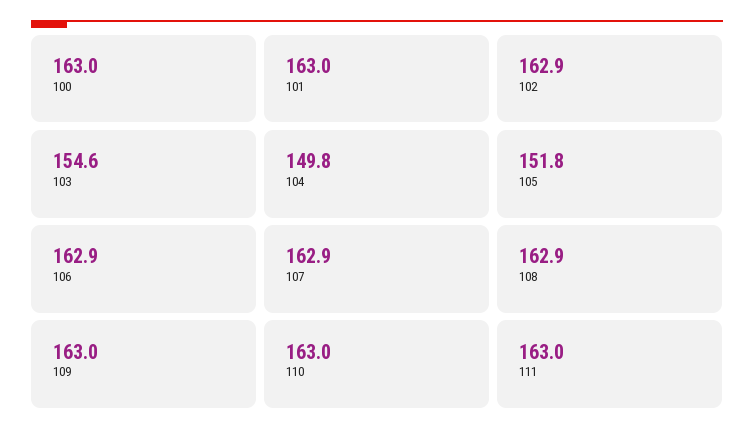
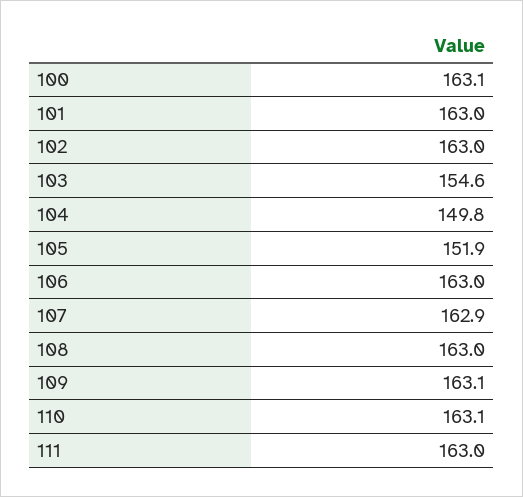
100: 163 -> 163.1
102: 162.9 -> 163
105: 151.8 -> 151.9
106: 162.9 -> 163
108: 162.9 -> 163
109: 163 -> 163.1
110: 163 -> 163.1

